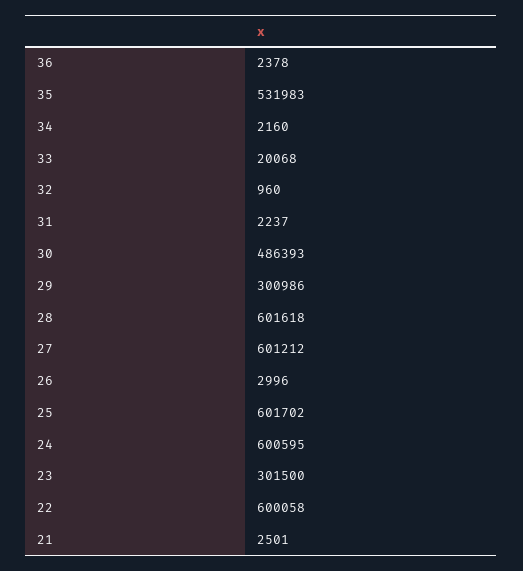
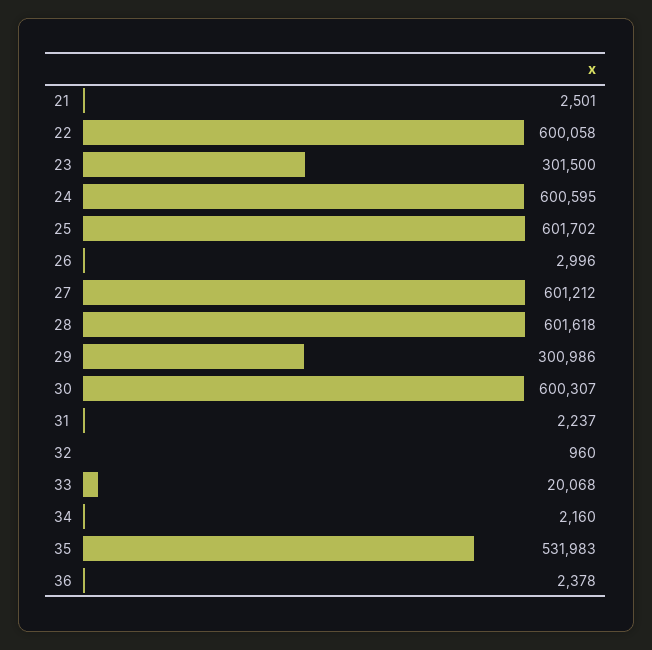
30: 486393 -> 600307

